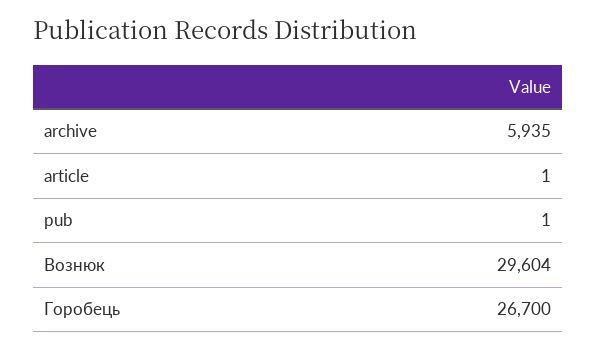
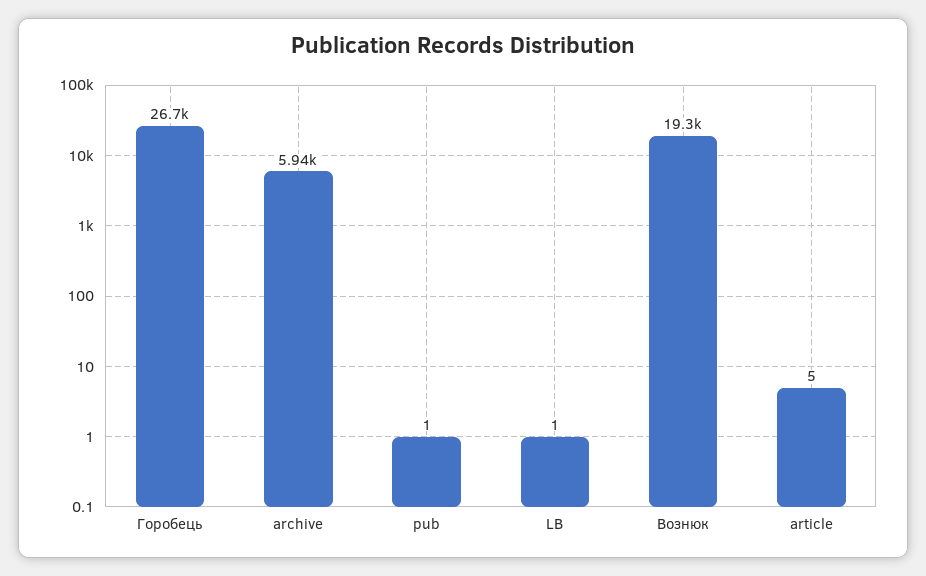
article: 1 -> 5
Вознюк: 29604 -> 19300
LB: none -> 1

